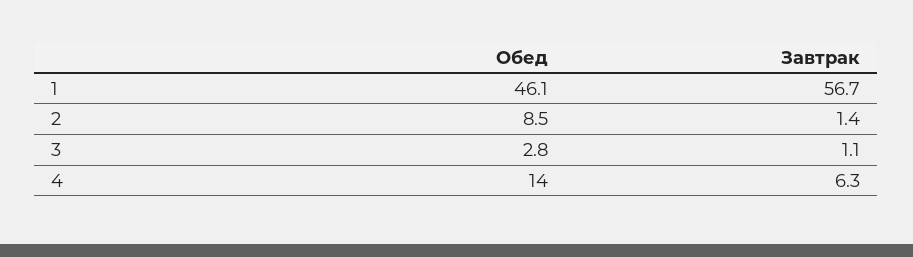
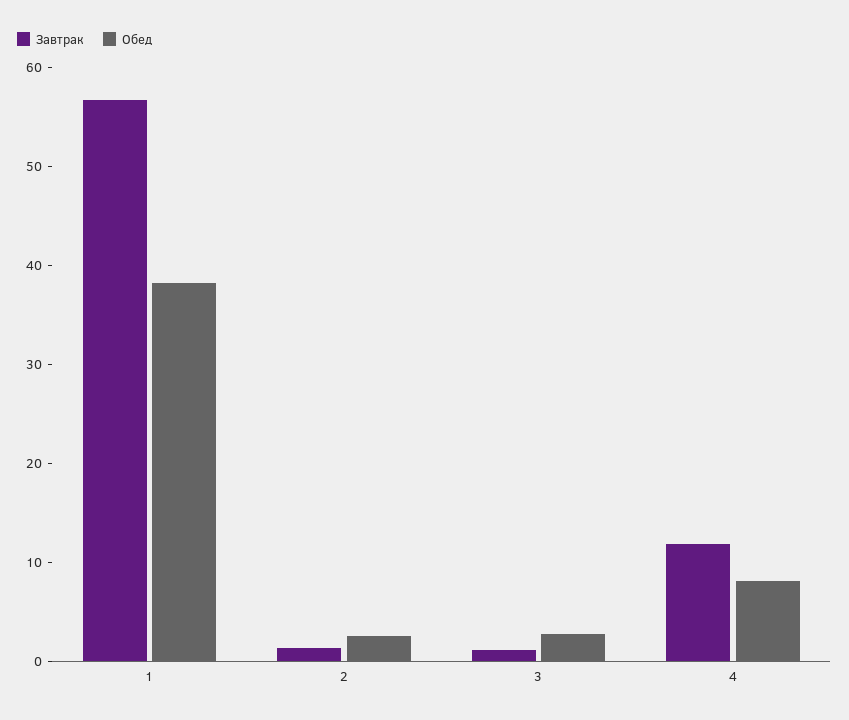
Обед, 1: 46.1 -> 38
Обед, 2: 8.5 -> 2
Обед, 4: 14 -> 8
Завтрак, 4: 6.3 -> 12

